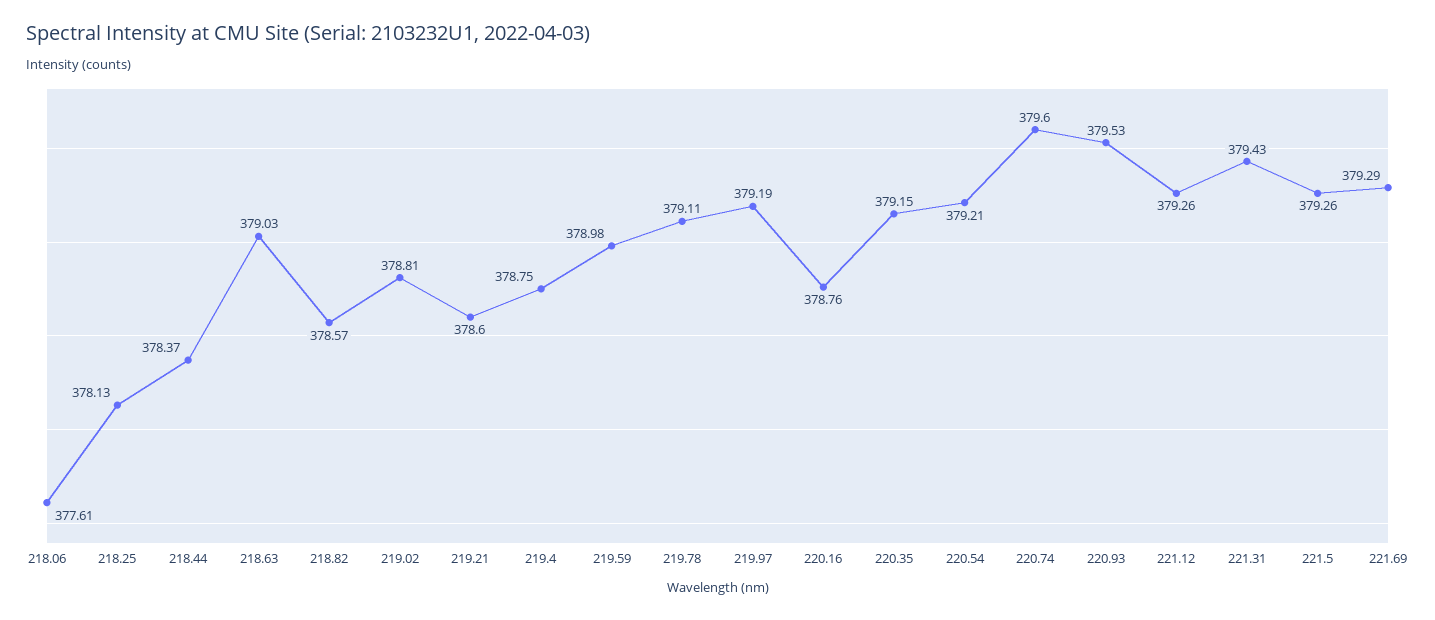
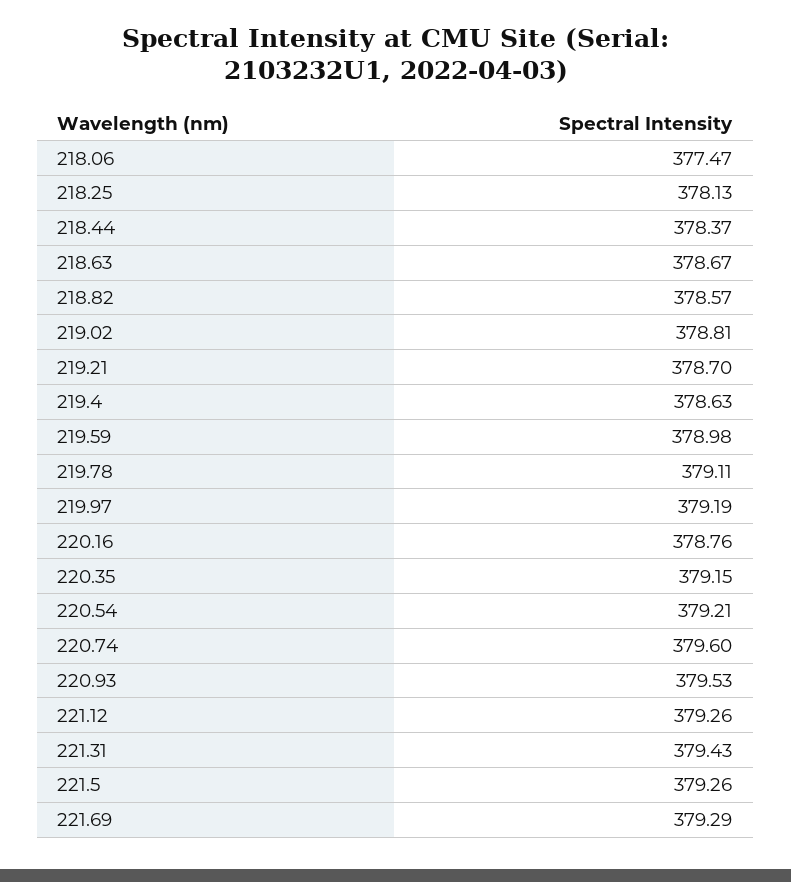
218.06: 377.61 -> 377.47
218.63: 379.03 -> 378.67
219.21: 378.6 -> 378.7
219.4: 378.75 -> 378.63

